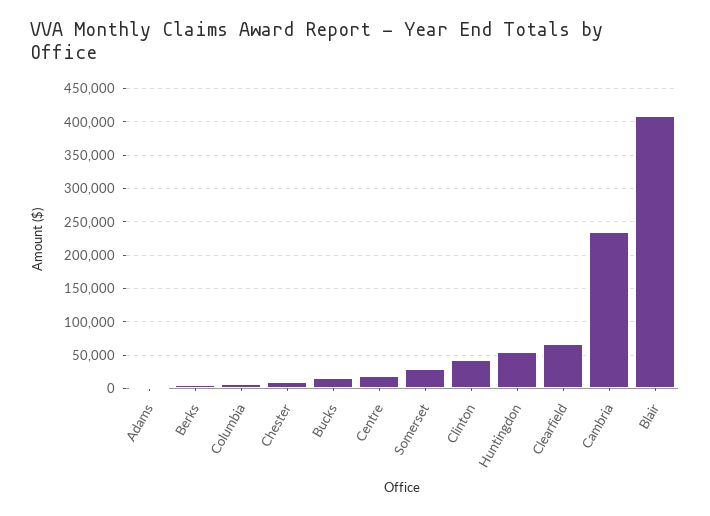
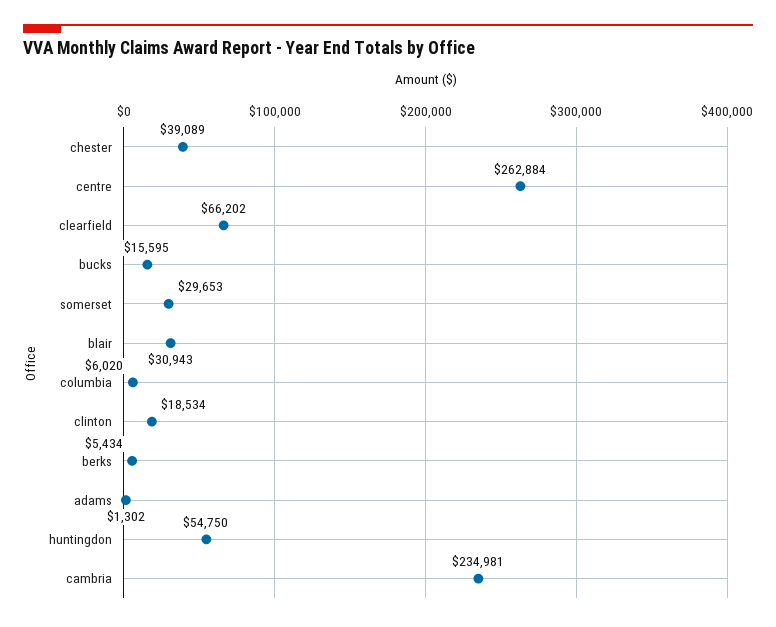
Chester: 10000 -> 39089
Centre: 20000 -> 262884
Clinton: 40000 -> 18534
Blair: 410000 -> 30943

